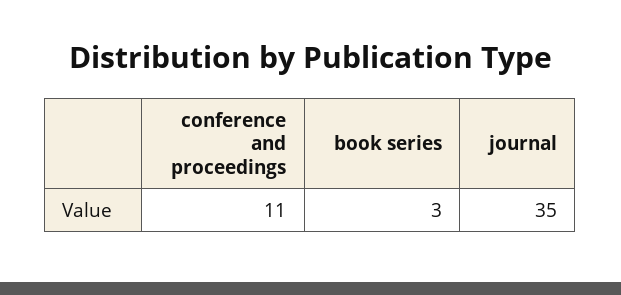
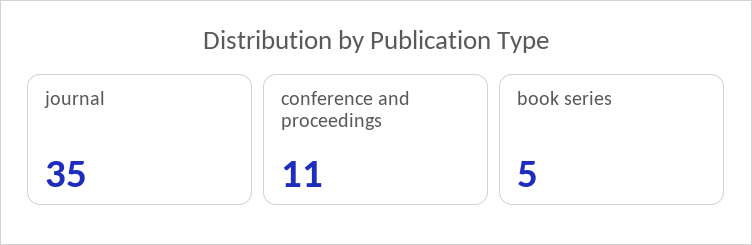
book series: 3 -> 5

